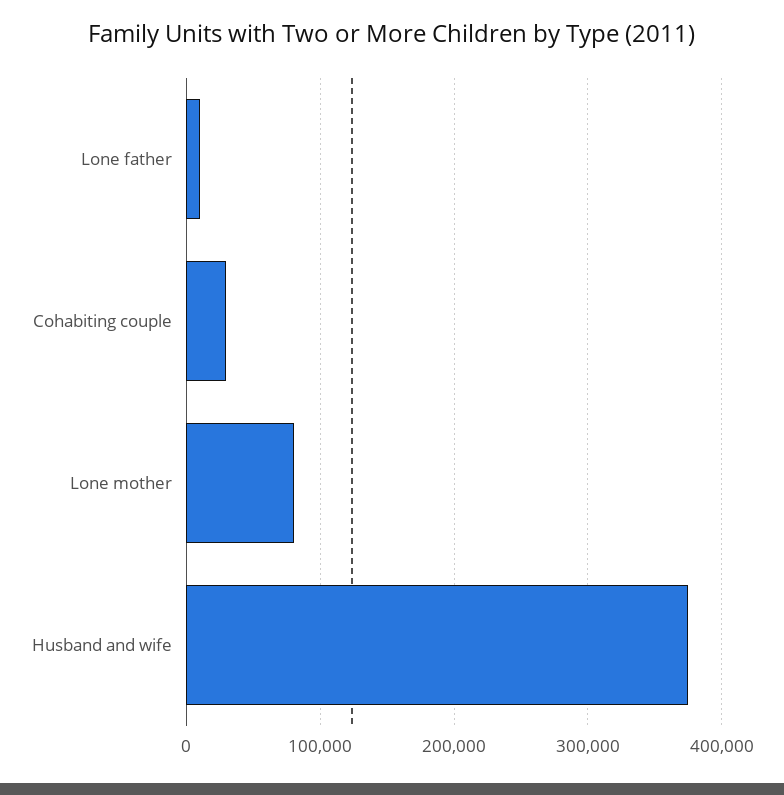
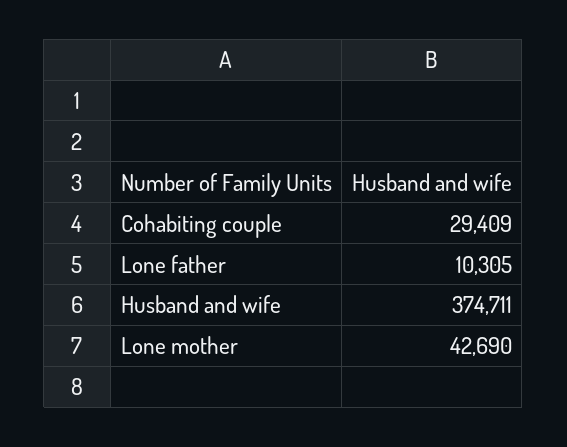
Lone mother: 80000 -> 42690

